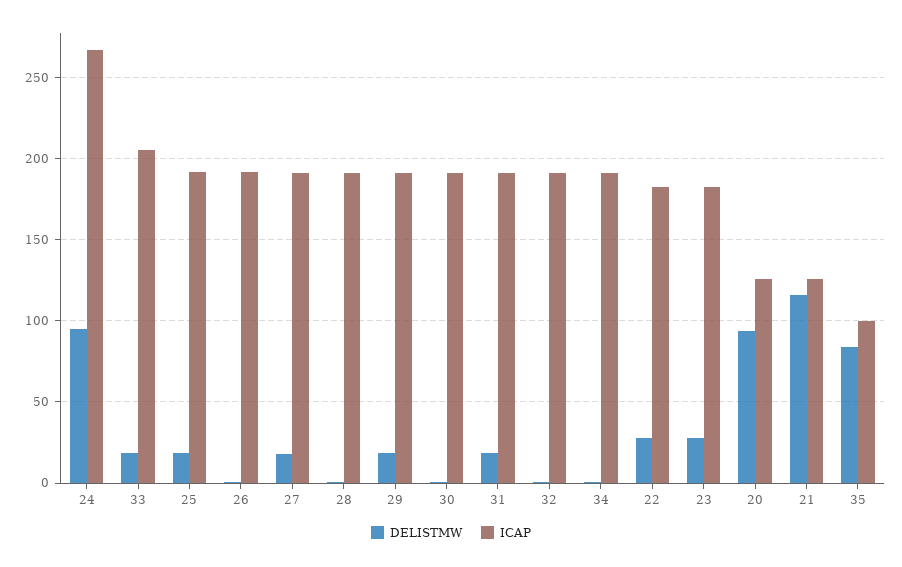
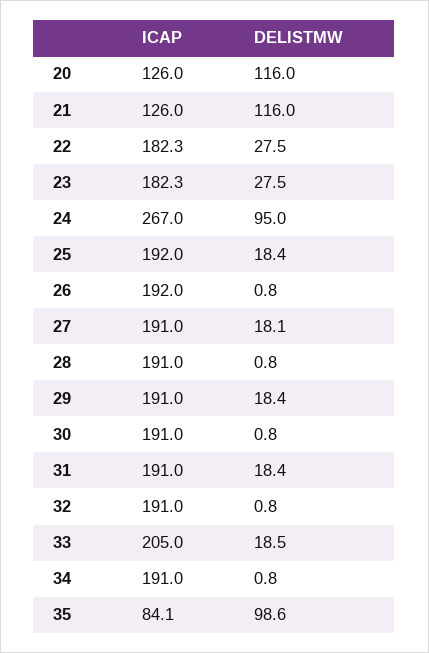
DELISTMW, 20: 95 -> 116
DELISTMW, 35: 85 -> 98.6
ICAP, 35: 100 -> 84.1

